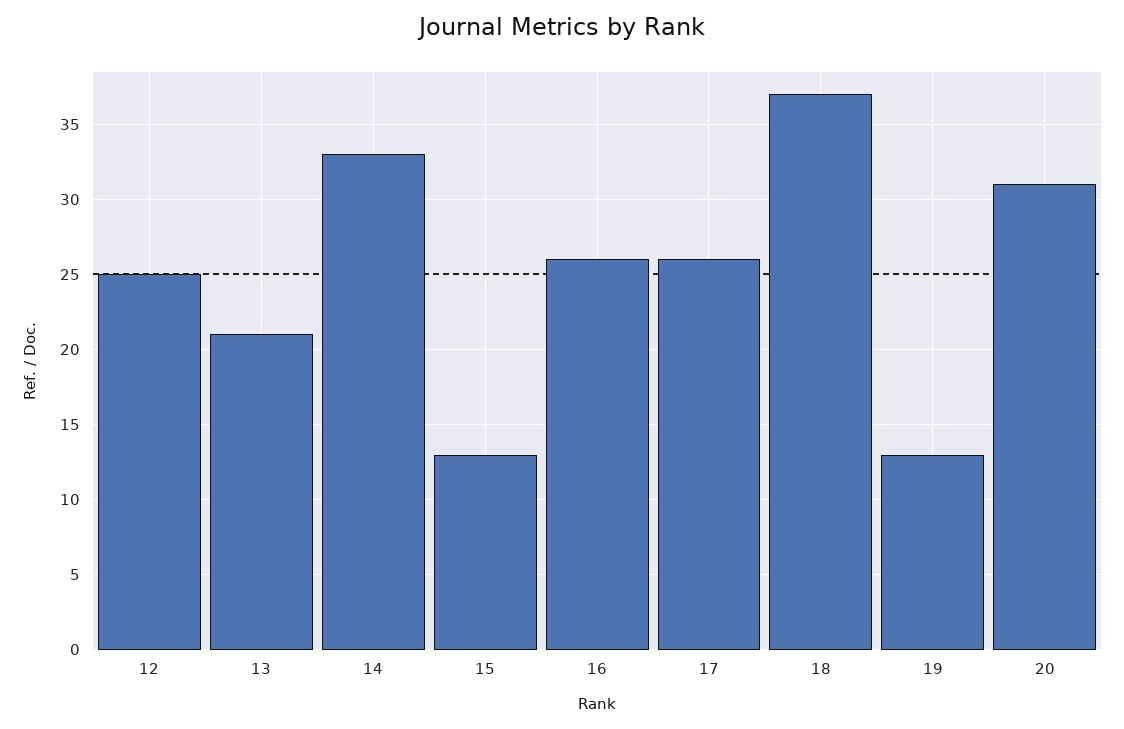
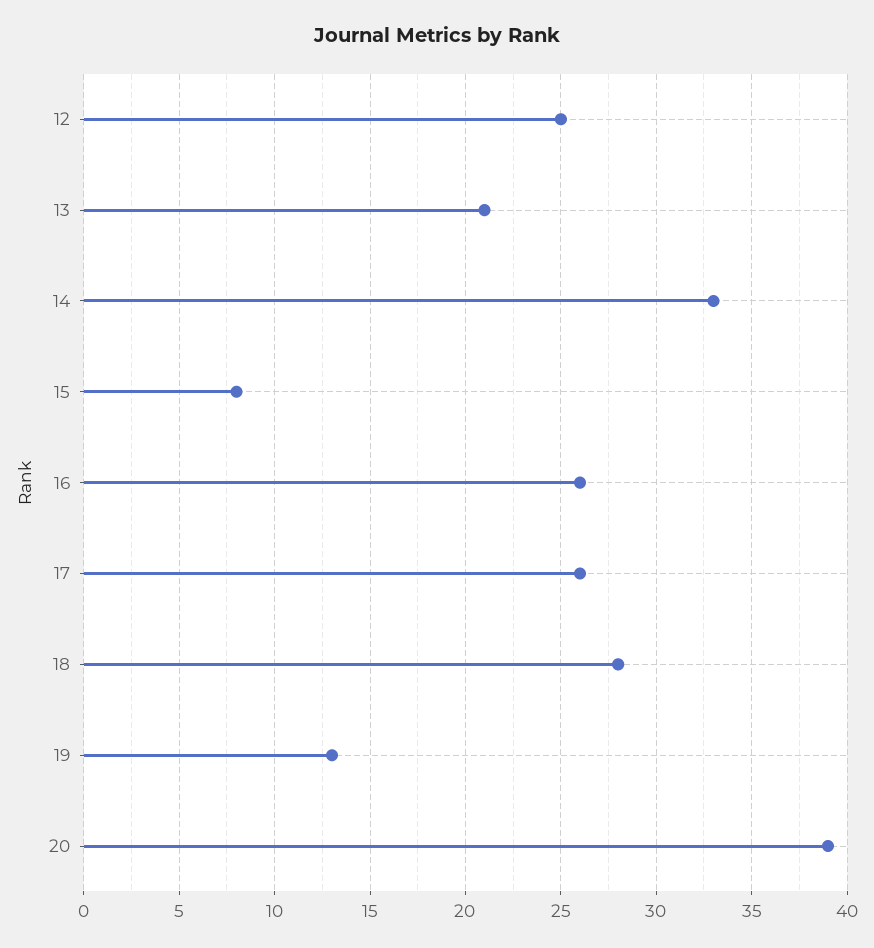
15: 13 -> 8
18: 37 -> 28
20: 31 -> 39

